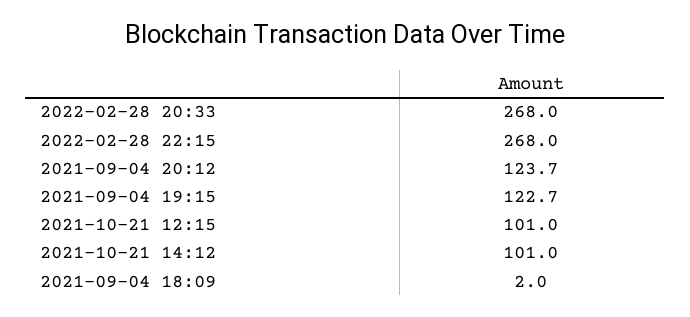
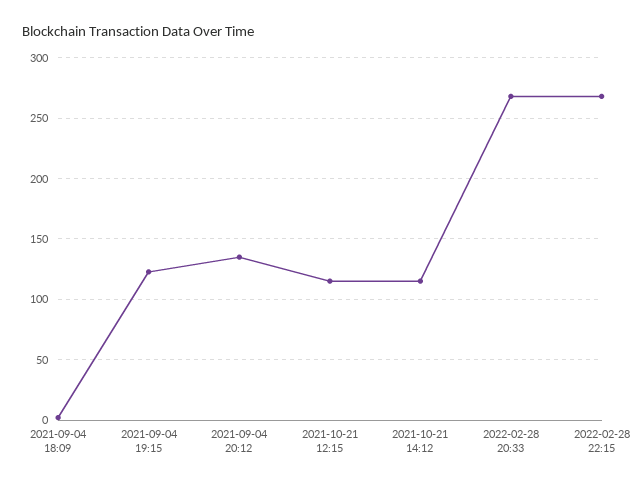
2021-09-04 20:12: 123.7 -> 135
2021-10-21 12:15: 101 -> 115
2021-10-21 14:12: 101 -> 115

